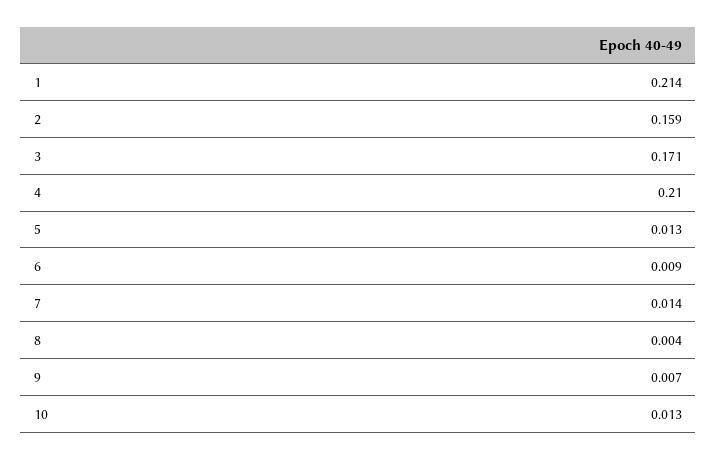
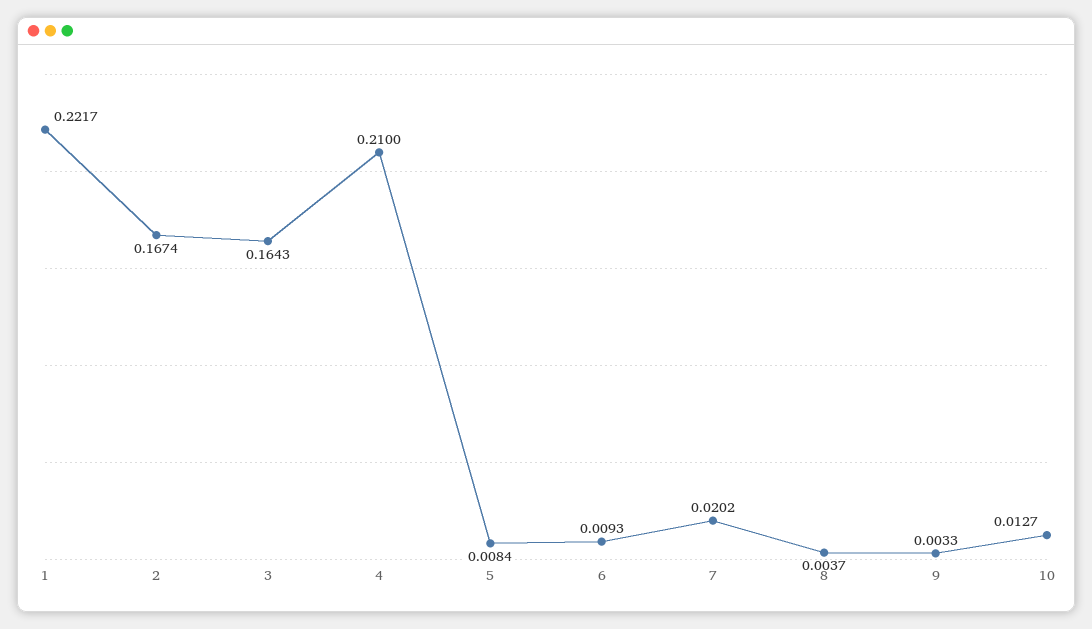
1: 0.214 -> 0.2217
2: 0.159 -> 0.1674
3: 0.171 -> 0.1643
5: 0.013 -> 0.0084
7: 0.014 -> 0.0202
9: 0.007 -> 0.0033

